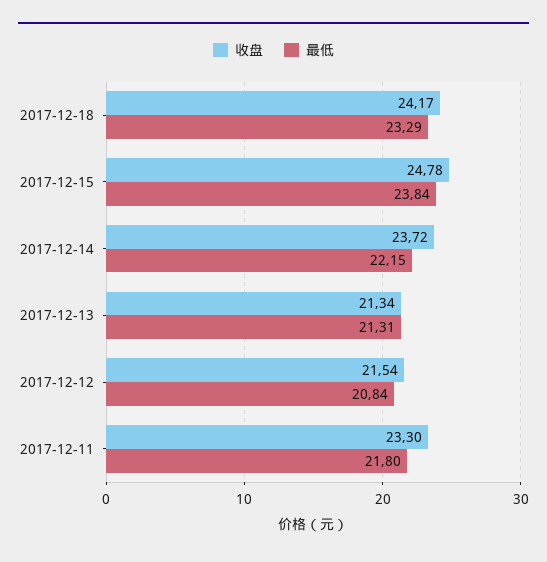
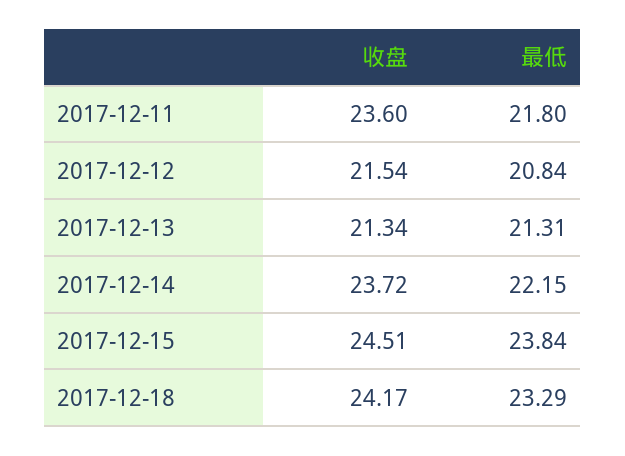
收盘, 2017-12-15: 24.78 -> 24.51
收盘, 2017-12-11: 23.3 -> 23.6

